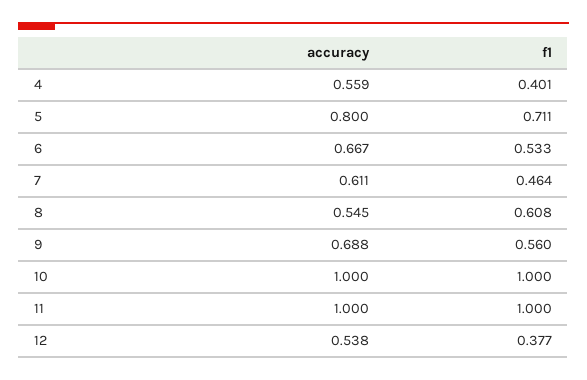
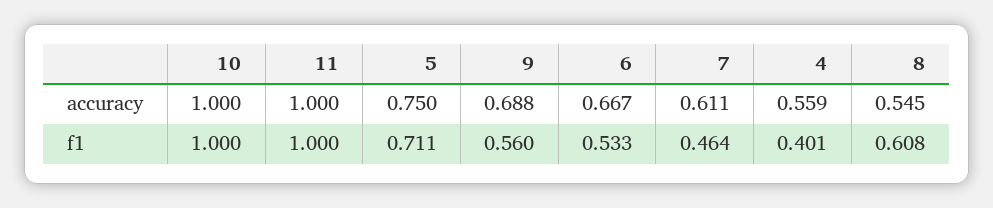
accuracy, 5: 0.8 -> 0.75
accuracy, 12: 0.538 -> none
f1, 12: 0.377 -> none

